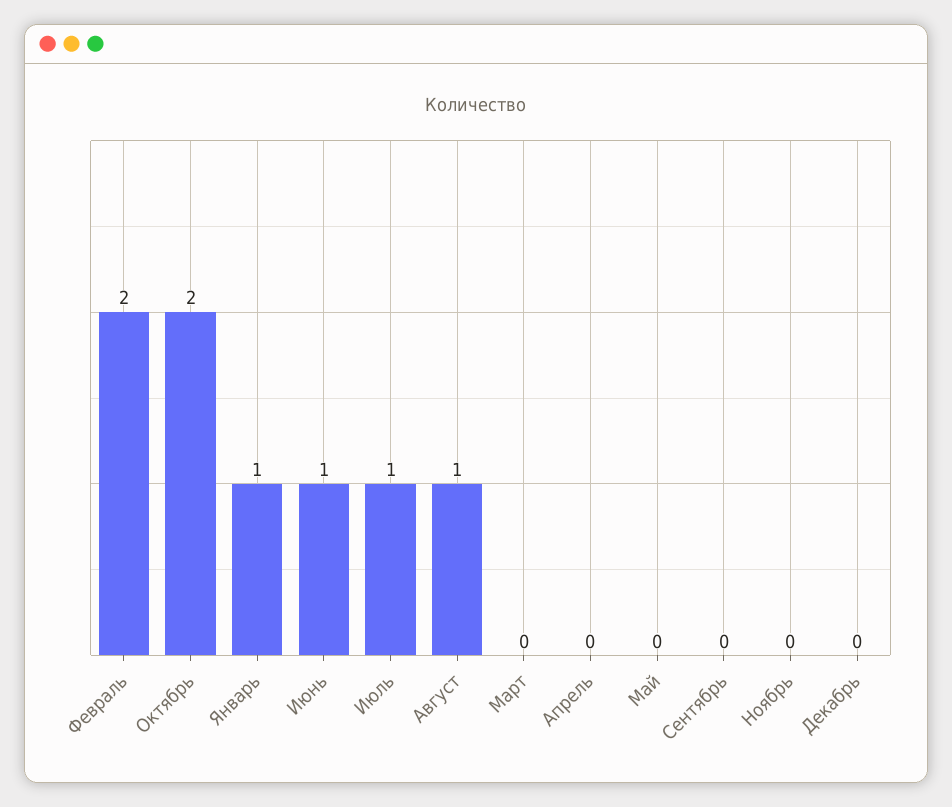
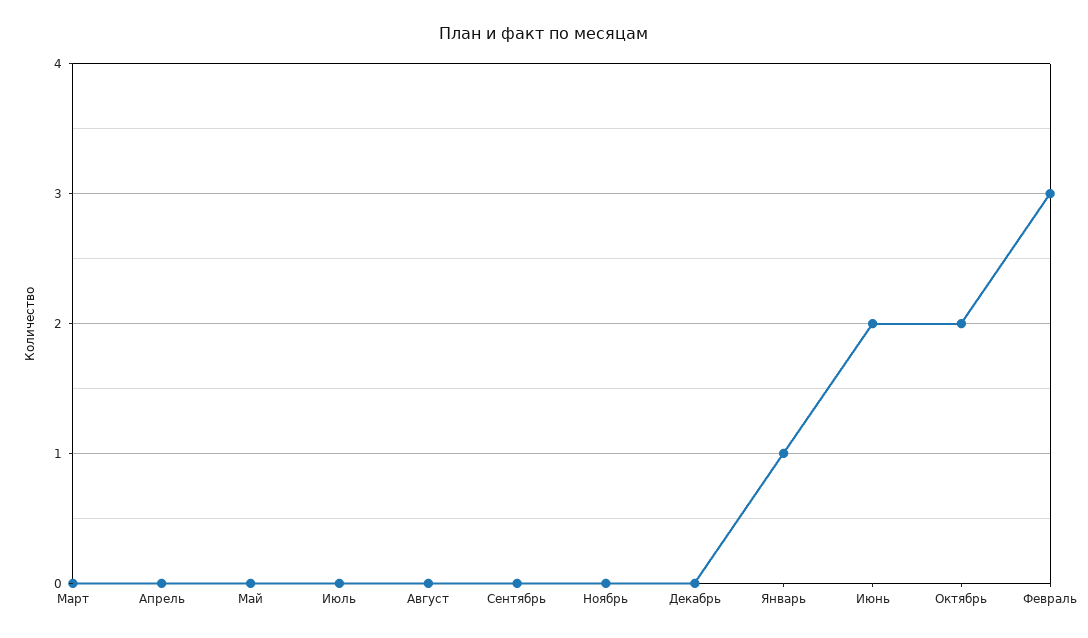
Февраль: 2 -> 3
Июнь: 1 -> 2
Июль: 1 -> 0
Август: 1 -> 0

